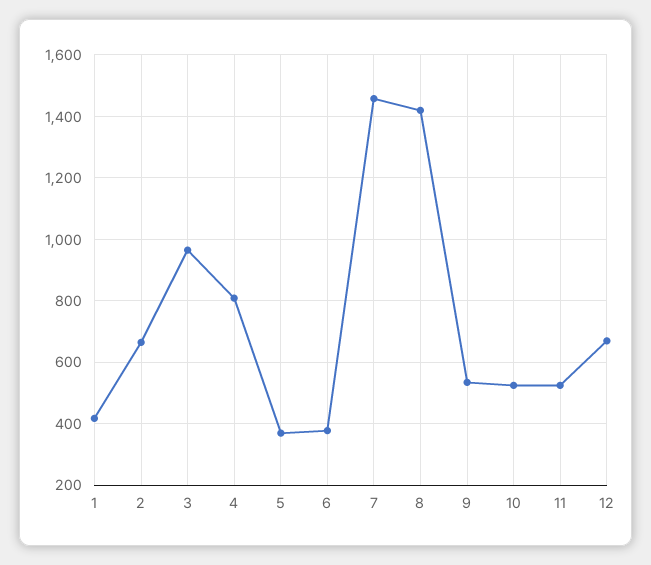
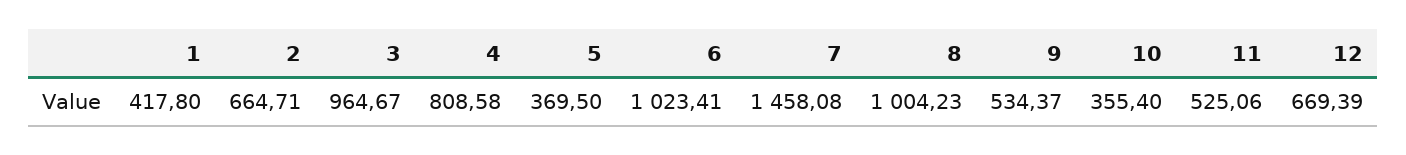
6: 380 -> 1023.41
8: 1420 -> 1004.23
10: 520 -> 355.4

